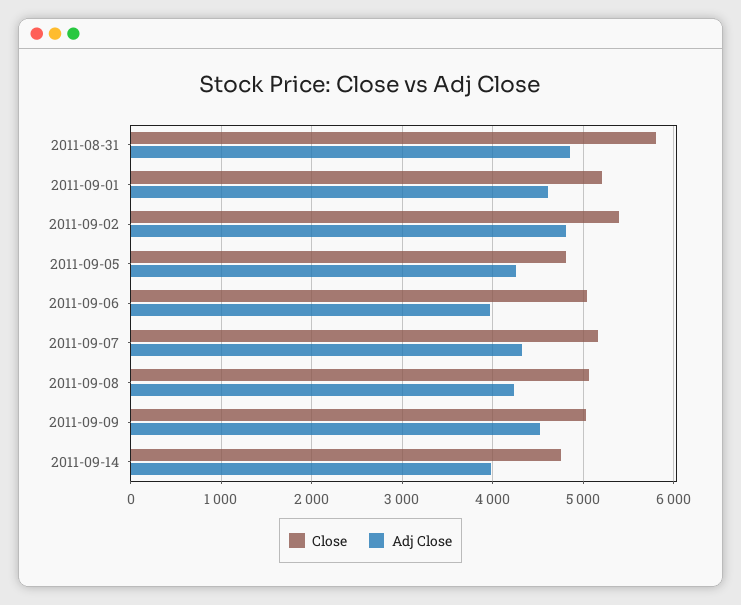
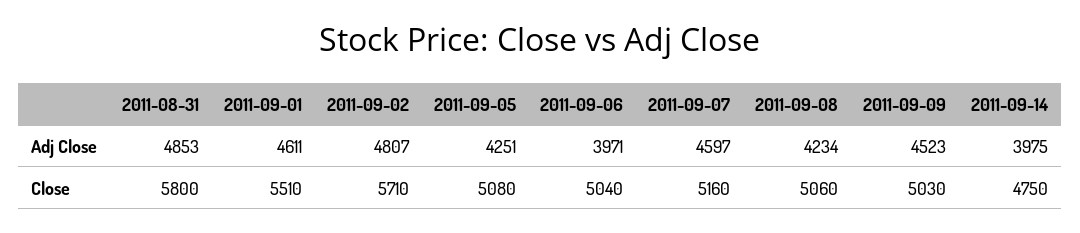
Close, 2011-09-01: 5200 -> 5510
Close, 2011-09-02: 5400 -> 5710
Close, 2011-09-05: 4800 -> 5080
Adj Close, 2011-09-07: 4300 -> 4597

